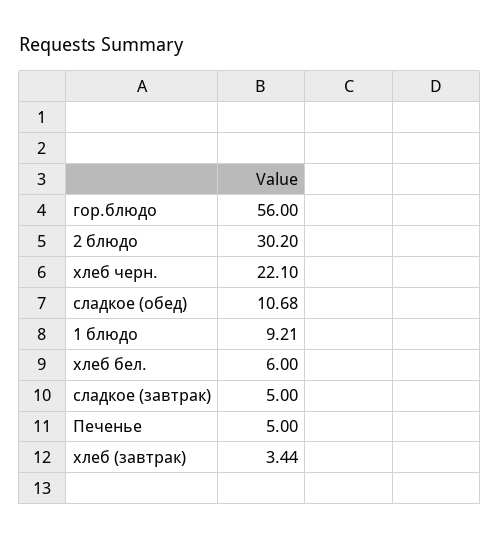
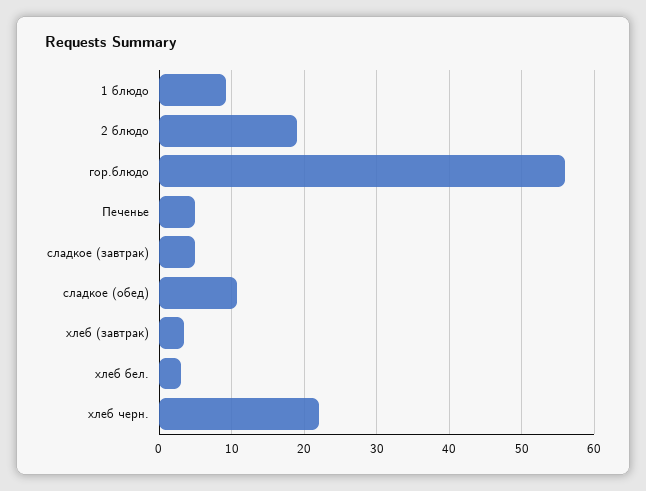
2 блюдо: 30.2 -> 19
хлеб бел.: 6 -> 3

